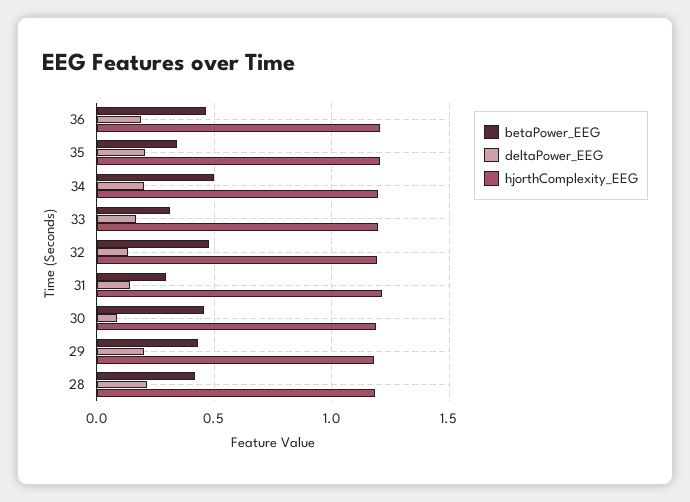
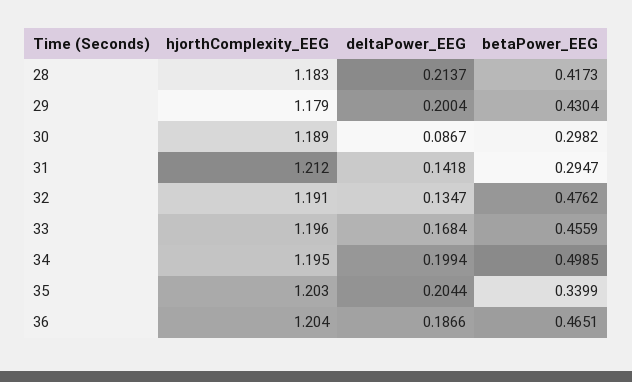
betaPower_EEG, 33: 0.3 -> 0.4559
betaPower_EEG, 30: 0.45 -> 0.2982

